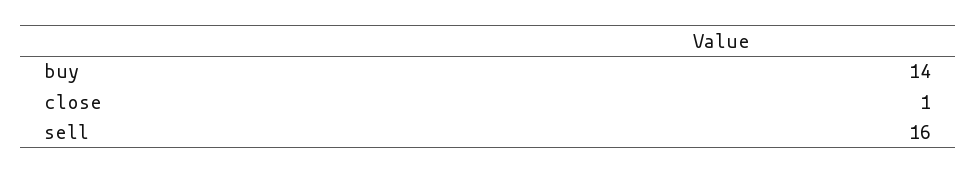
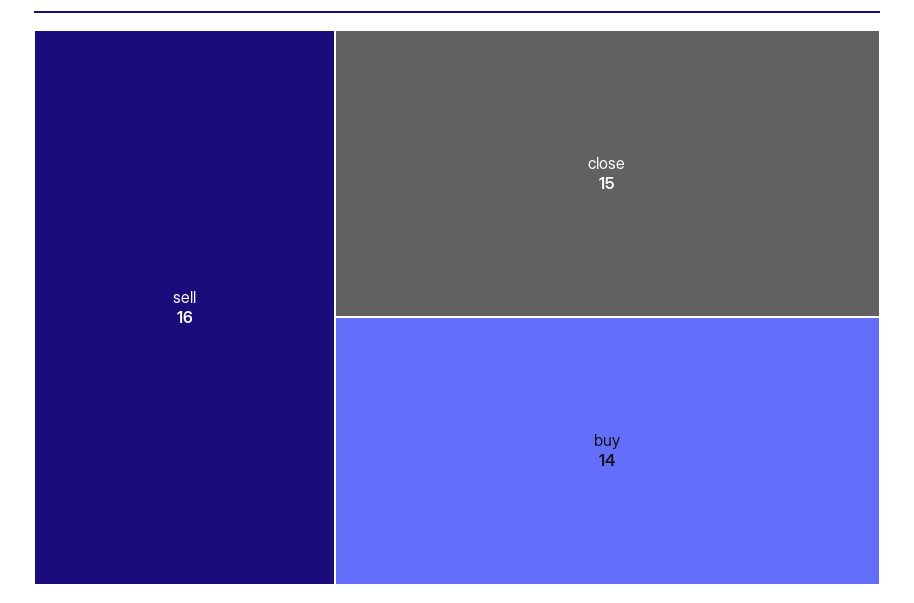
close: 1 -> 15

